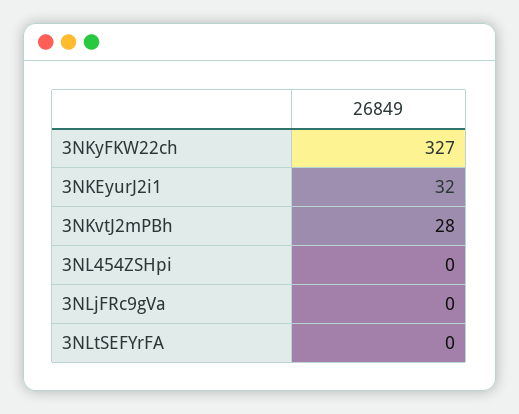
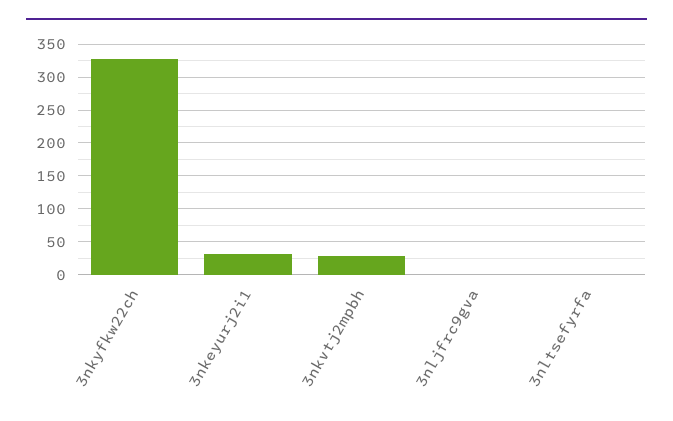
3NL454ZSHpi: 0 -> none

